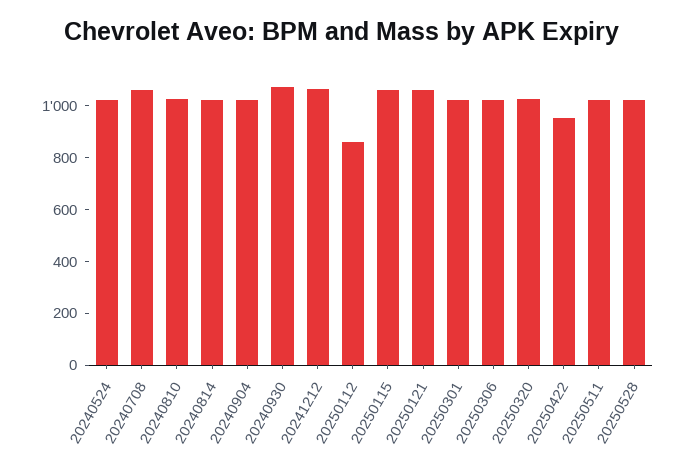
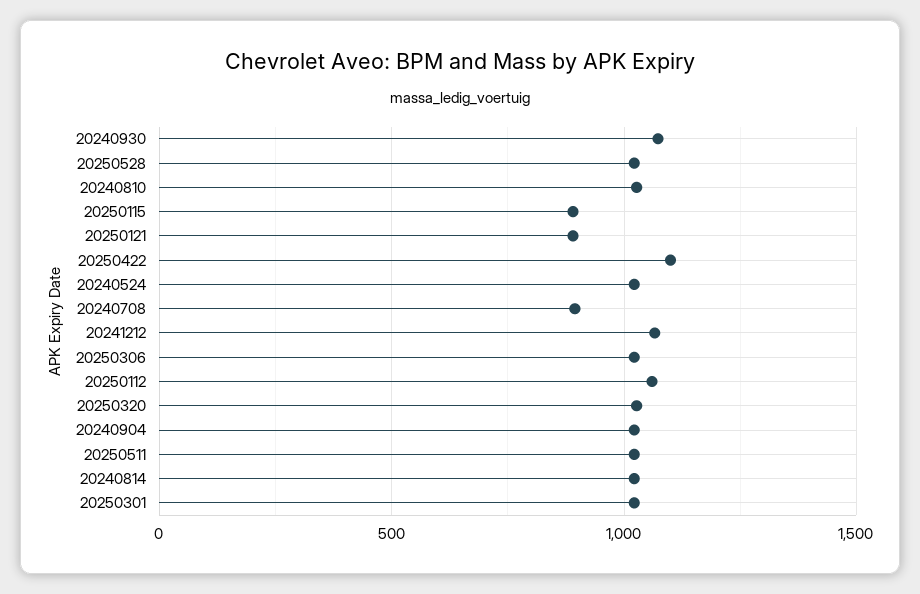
20240708: 1050 -> 900
20250112: 850 -> 1050
20250115: 1050 -> 900
20250121: 1050 -> 900
20250422: 950 -> 1100

